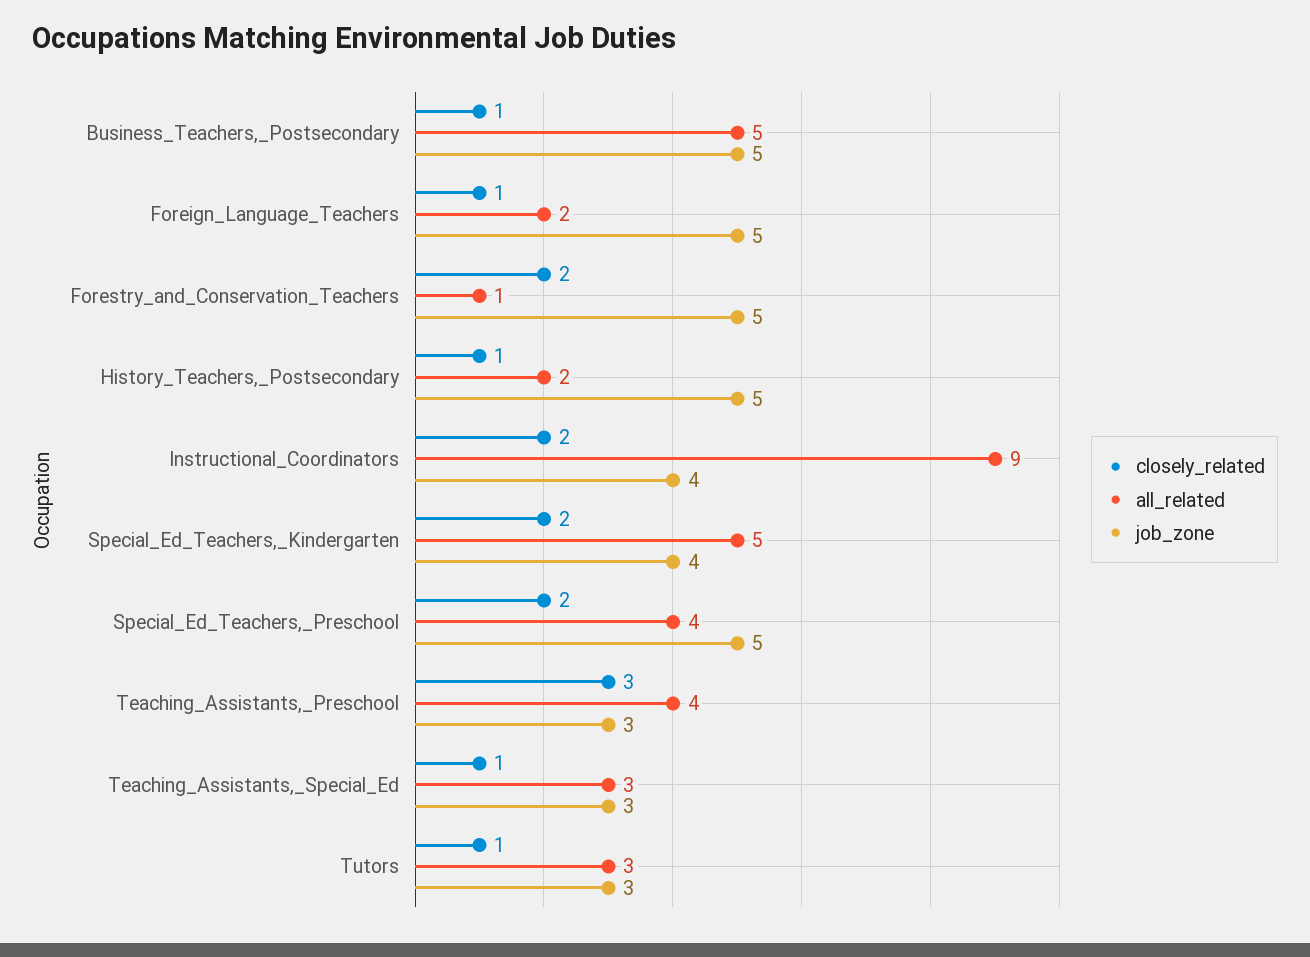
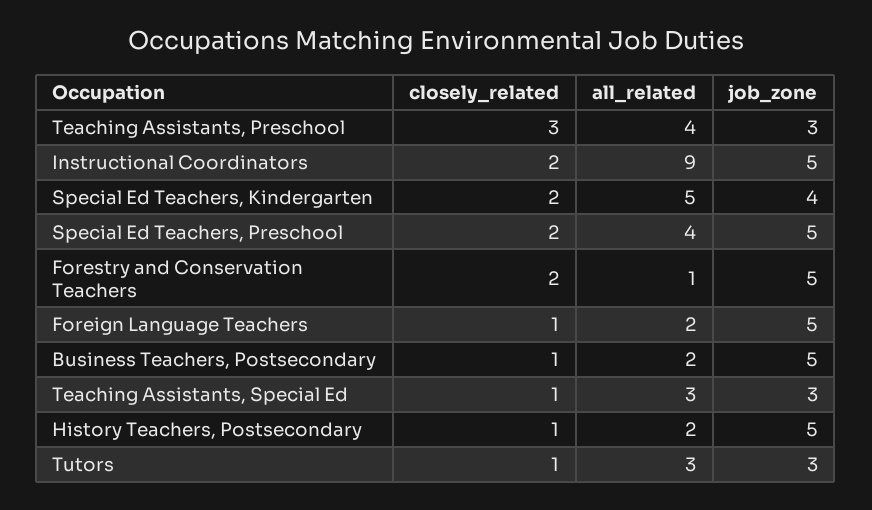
all_related, Business_Teachers,_Postsecondary: 5 -> 2
job_zone, Instructional_Coordinators: 4 -> 5

